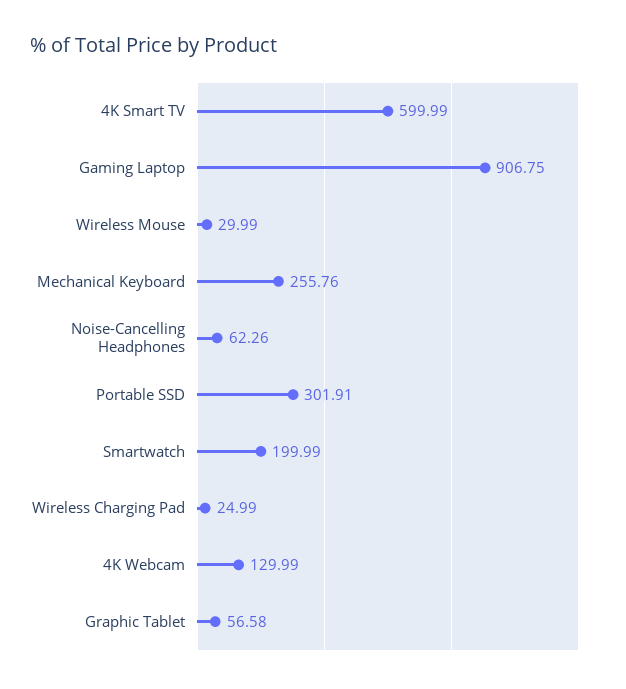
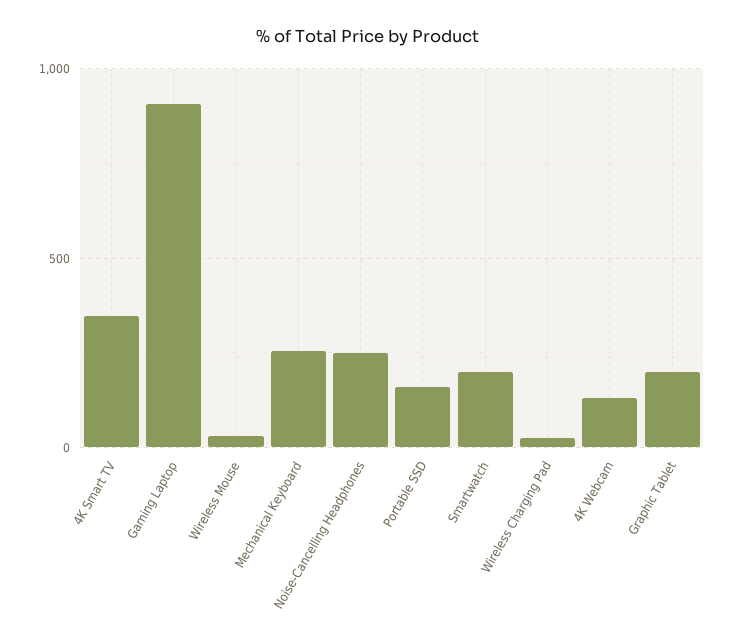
4K Smart TV: 599.99 -> 350
Noise-Cancelling Headphones: 62.26 -> 250
Portable SSD: 301.91 -> 150
Graphic Tablet: 56.58 -> 200

